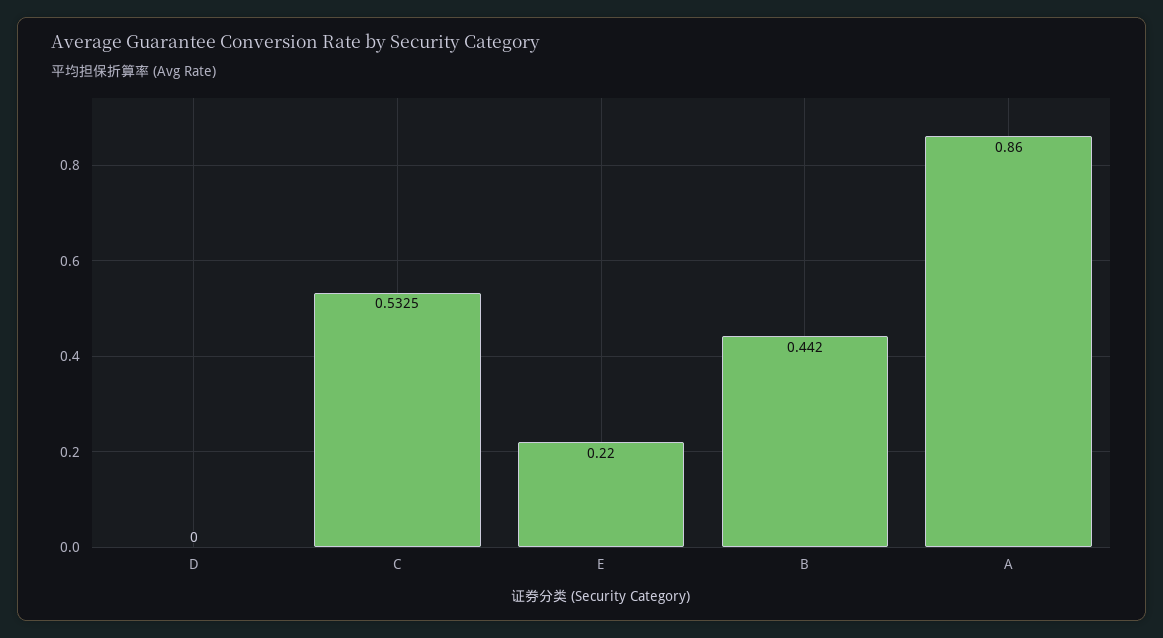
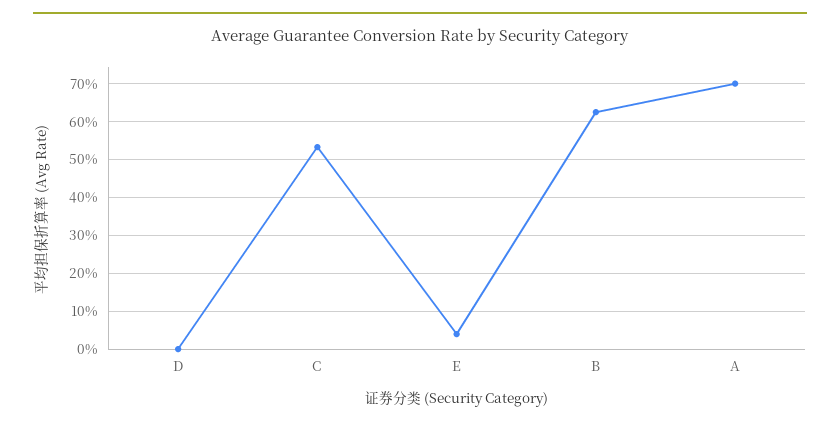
E: 0.22 -> 0.04
B: 0.442 -> 0.62
A: 0.86 -> 0.7

